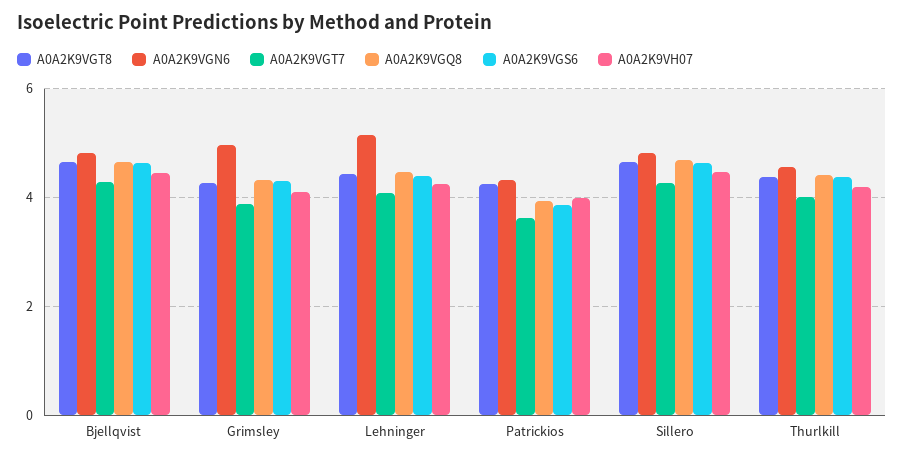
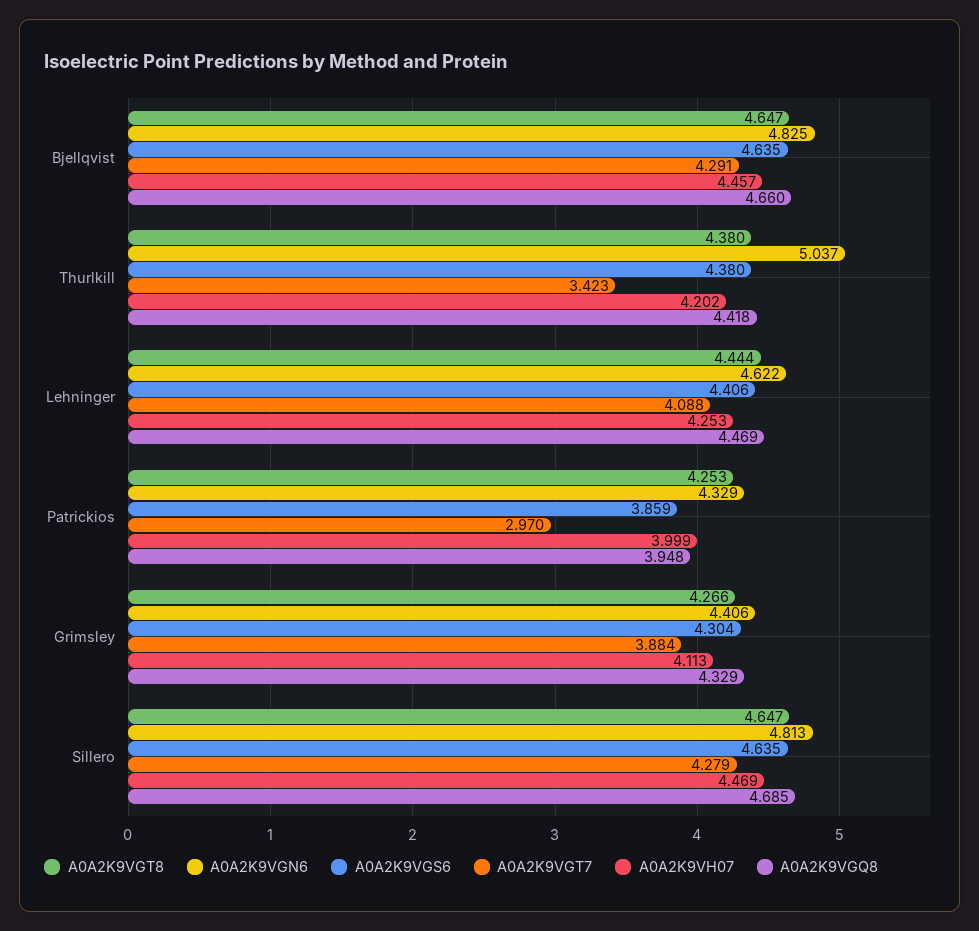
A0A2K9VGN6, Grimsley: 5 -> 4.406
A0A2K9VGN6, Lehninger: 5.2 -> 4.622
A0A2K9VGT7, Patrickios: 3.6 -> 2.97
A0A2K9VGN6, Thurlkill: 4.6 -> 5.037
A0A2K9VGT7, Thurlkill: 4 -> 3.423

